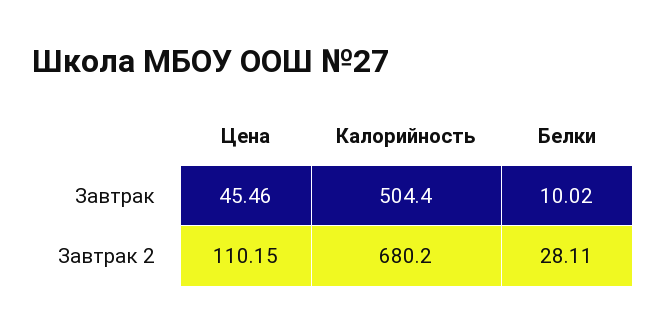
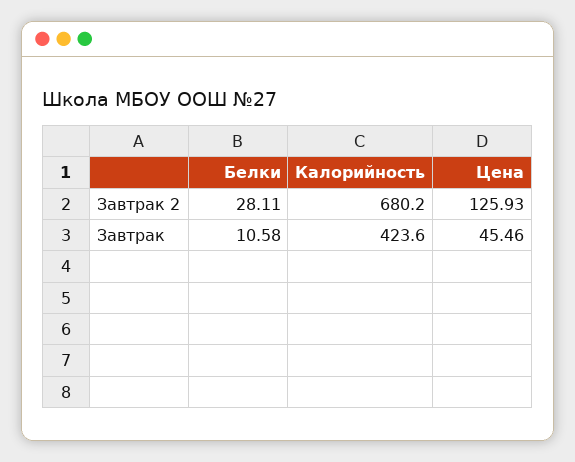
Калорийность, Завтрак: 504.4 -> 423.6
Белки, Завтрак: 10.02 -> 10.58
Цена, Завтрак 2: 110.15 -> 125.93

